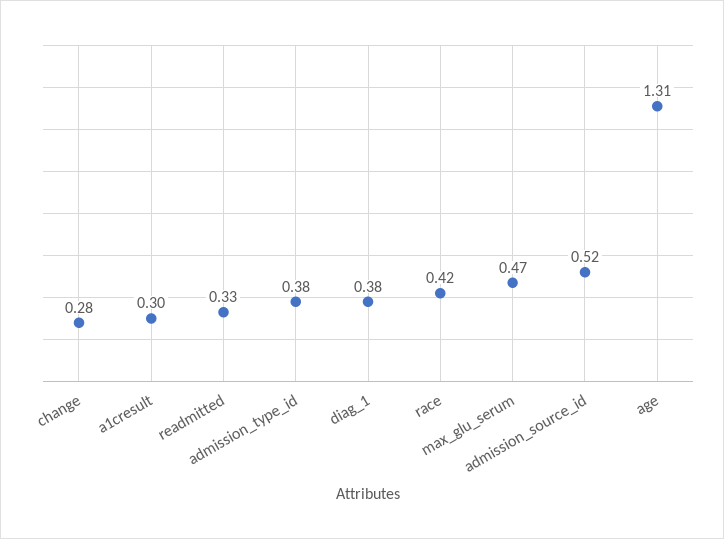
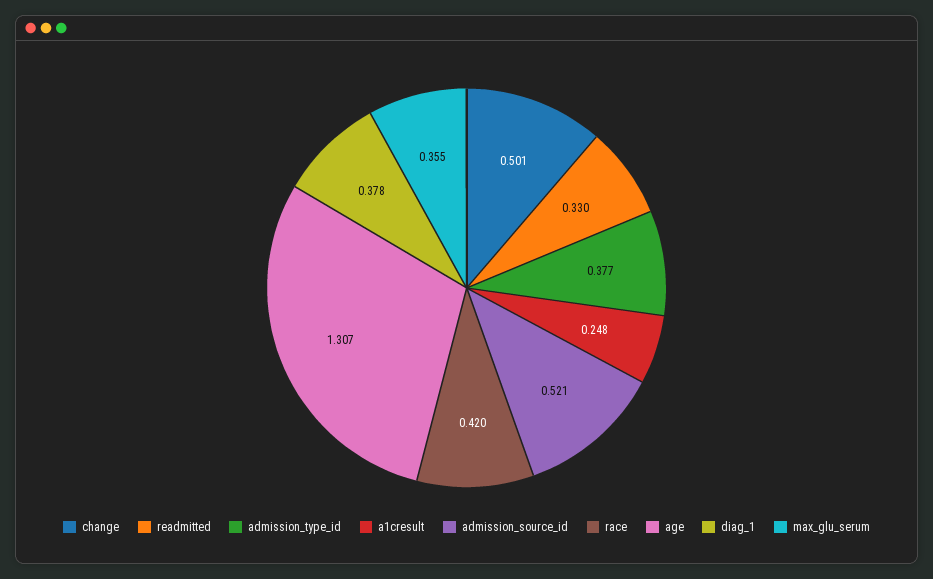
change: 0.28 -> 0.501
a1cresult: 0.3 -> 0.248
max_glu_serum: 0.47 -> 0.355

